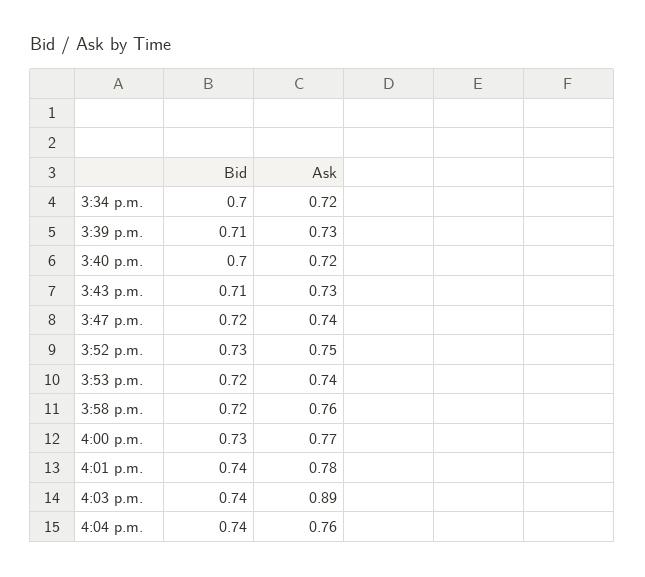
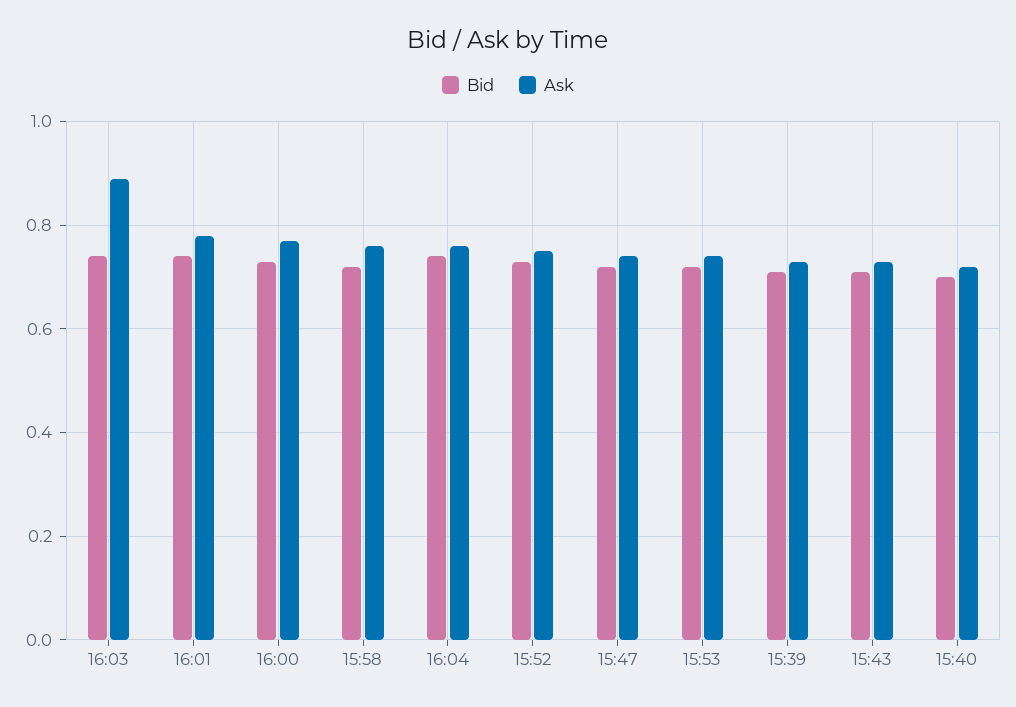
Bid, 3:34 p.m.: 0.7 -> none
Ask, 3:34 p.m.: 0.72 -> none

